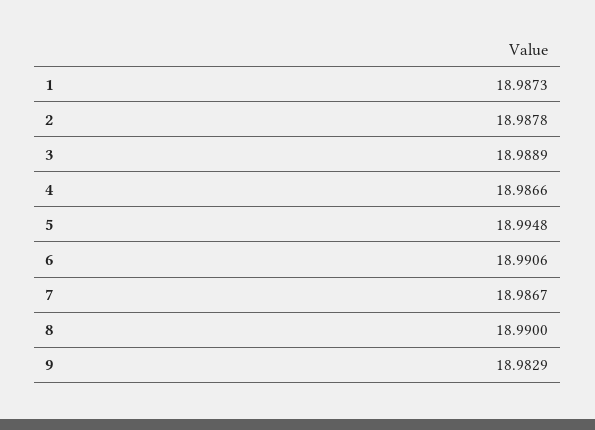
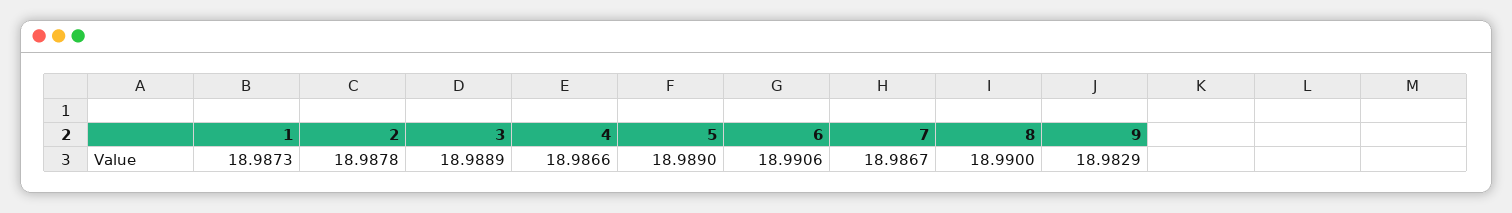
5: 18.9948 -> 18.989

